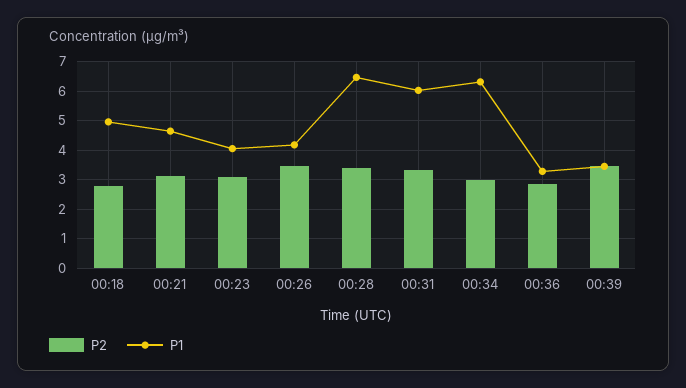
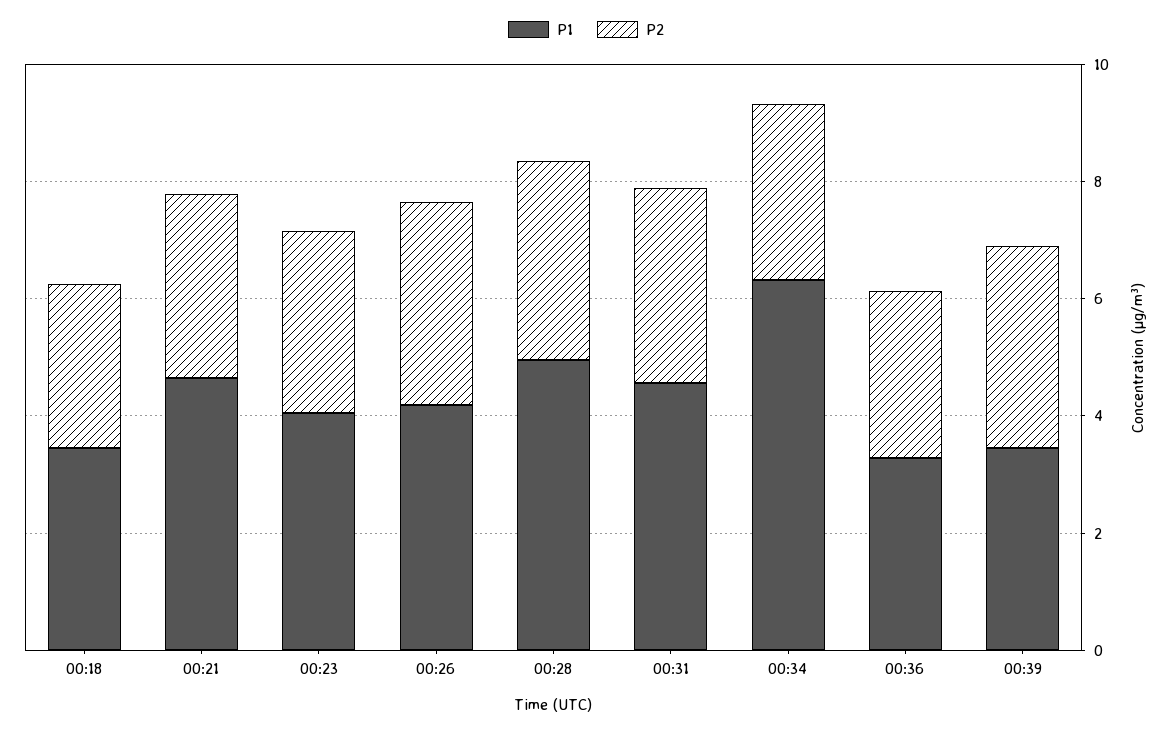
P1, 00:18: 5 -> 3.5
P1, 00:28: 6.5 -> 5
P1, 00:31: 6 -> 4.5

